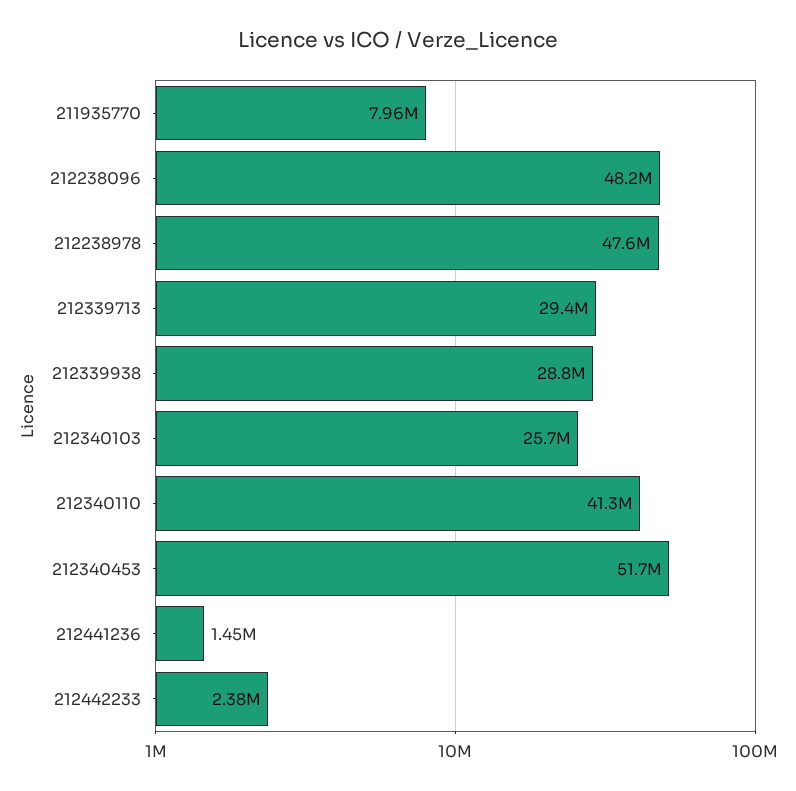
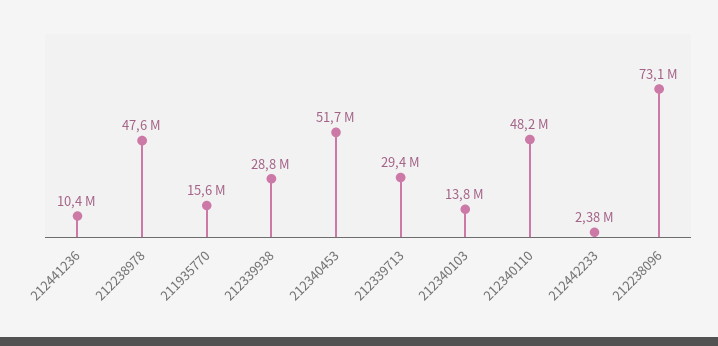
211935770: 7960000 -> 15600000
212238096: 48200000 -> 73100000
212340103: 25700000 -> 13800000
212340110: 41300000 -> 48200000
212441236: 1450000 -> 10400000

